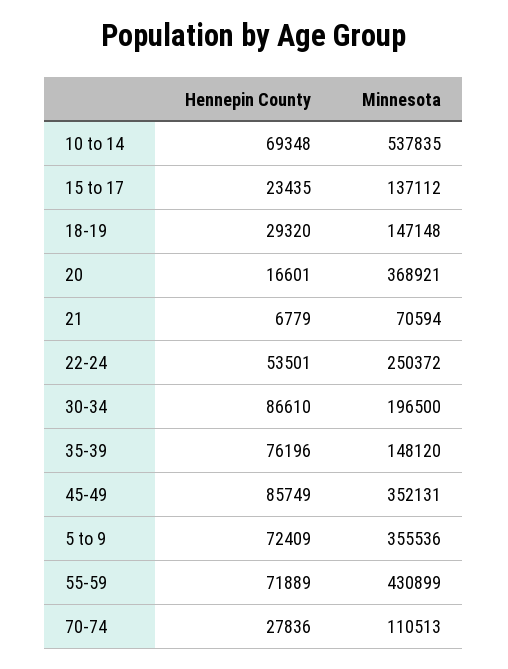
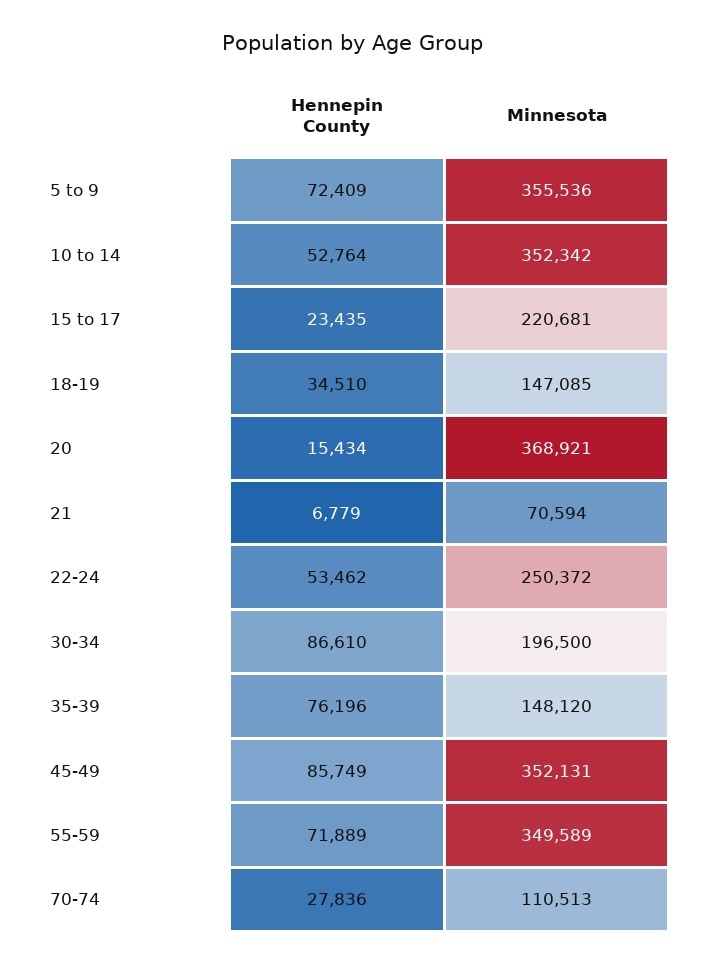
Hennepin County, 10 to 14: 69348 -> 52764
Minnesota, 10 to 14: 537835 -> 352342
Minnesota, 15 to 17: 137112 -> 220681
Hennepin County, 18-19: 29320 -> 34510
Minnesota, 18-19: 147148 -> 147085
Hennepin County, 20: 16601 -> 15434
Hennepin County, 22-24: 53501 -> 53462
Minnesota, 55-59: 430899 -> 349589

